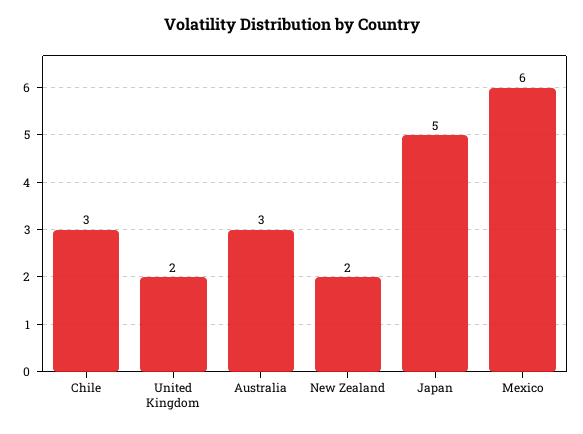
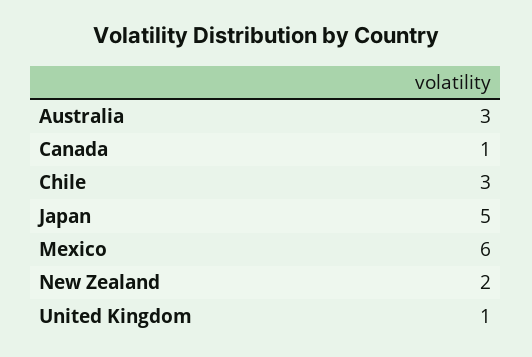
United Kingdom: 2 -> 1
Canada: none -> 1

